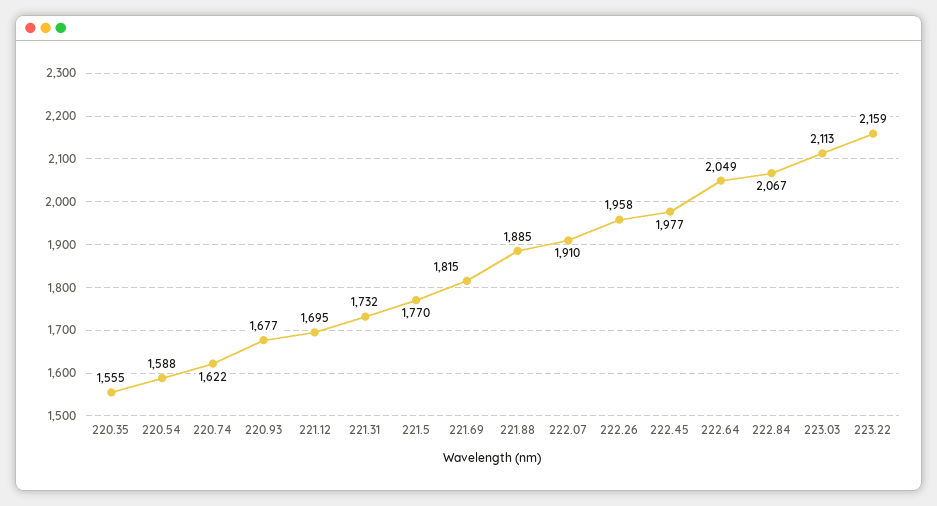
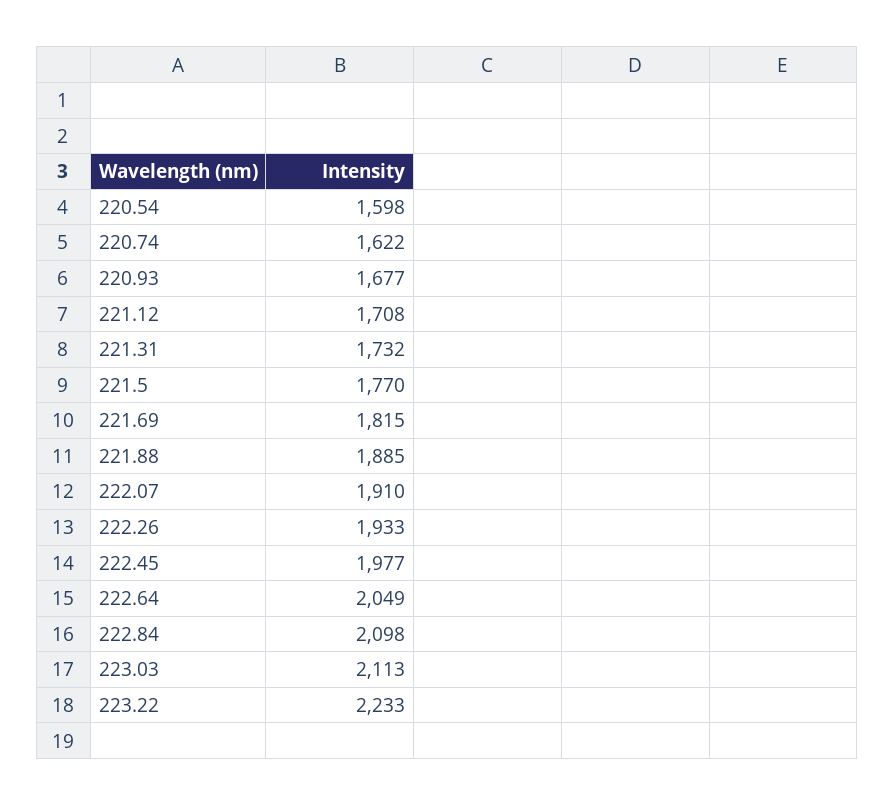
220.35: 1555 -> none
220.54: 1588 -> 1598
221.12: 1695 -> 1708
222.26: 1958 -> 1933
222.84: 2067 -> 2098
223.22: 2159 -> 2233

